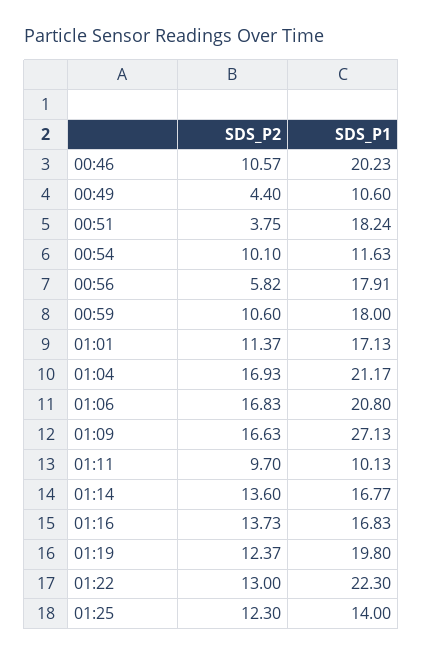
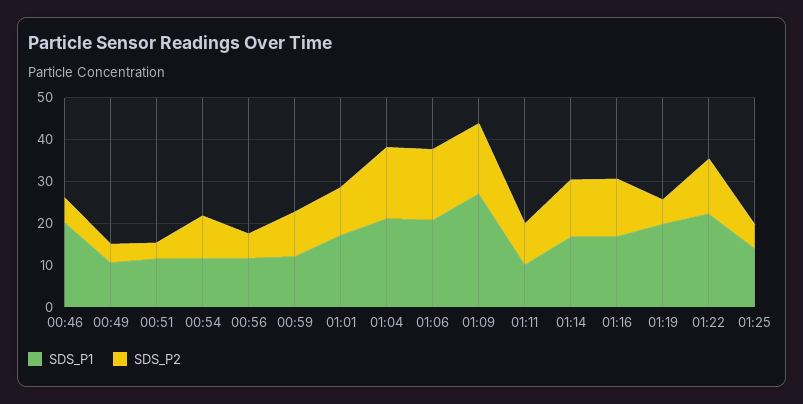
SDS_P2, 00:46: 10.57 -> 6
SDS_P1, 00:51: 18.24 -> 12
SDS_P1, 00:56: 17.91 -> 12
SDS_P1, 00:59: 18 -> 12
SDS_P2, 01:19: 12.37 -> 6
SDS_P2, 01:25: 12.3 -> 6

